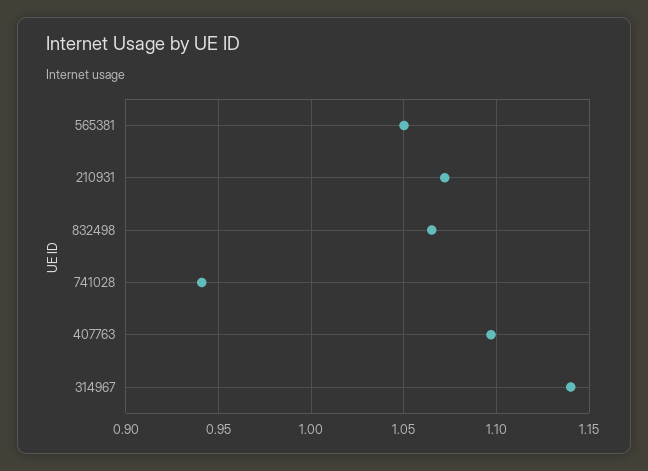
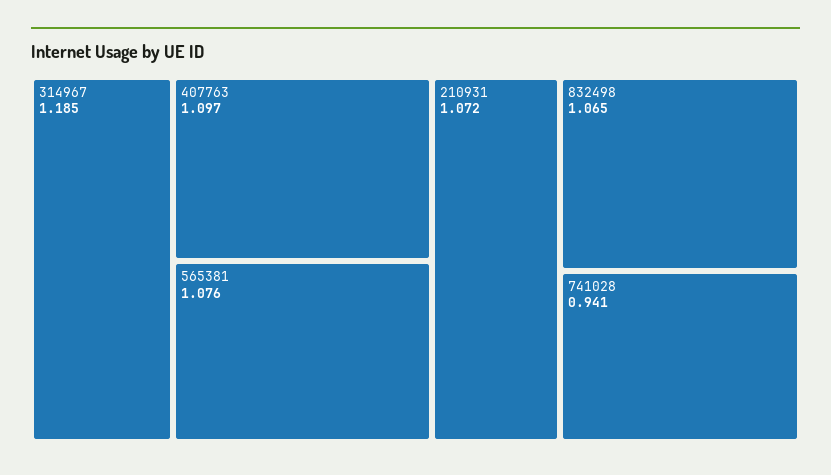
565381: 1.05 -> 1.076
314967: 1.14 -> 1.185

